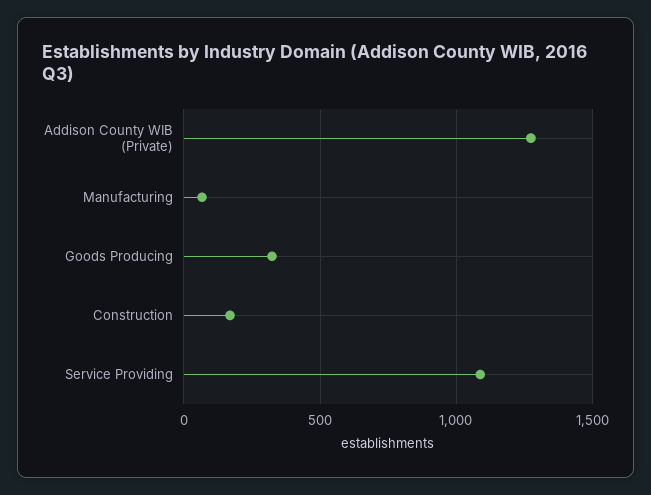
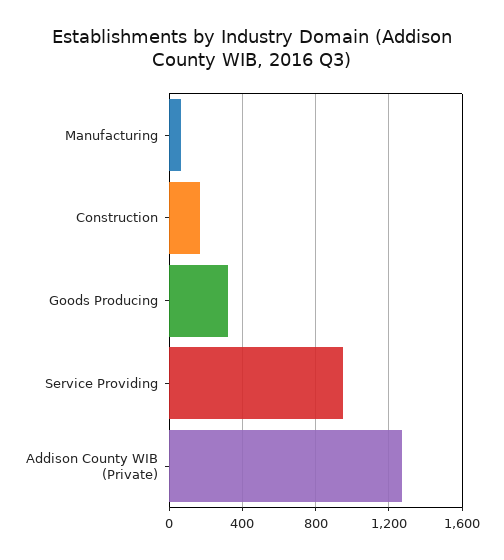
Service Providing: 1100 -> 950

